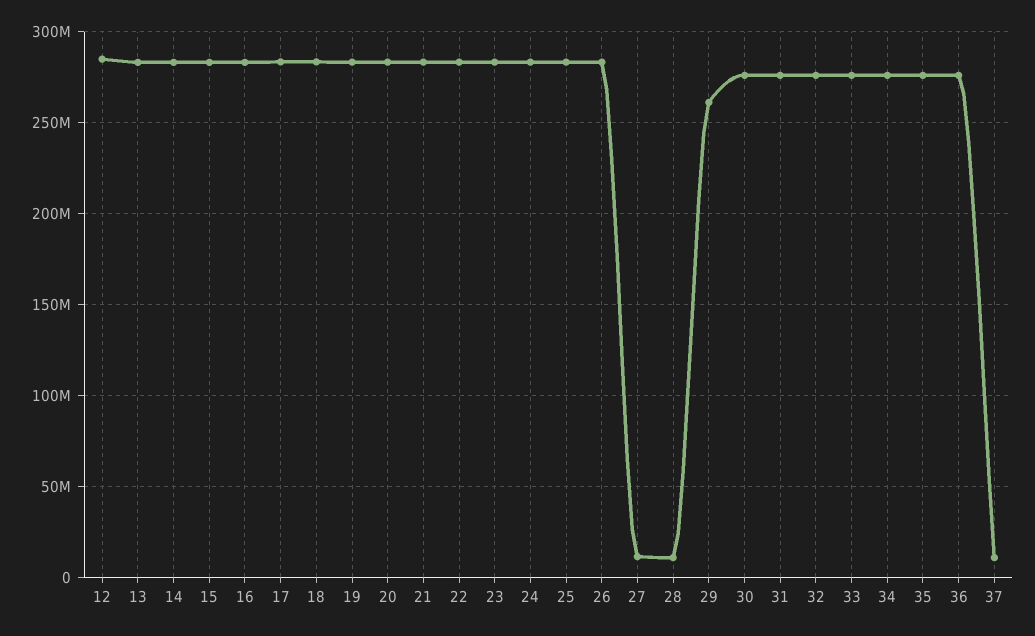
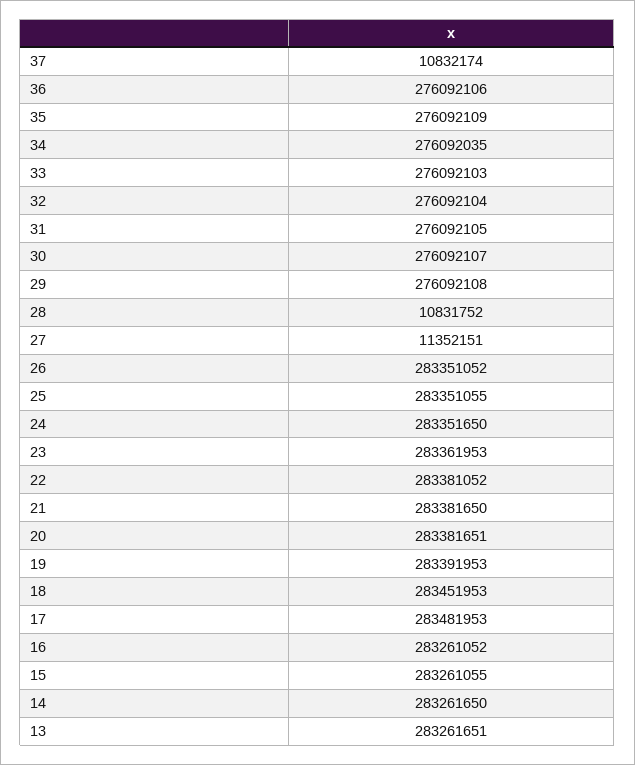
12: 285000000 -> none
29: 260000000 -> 276092108

